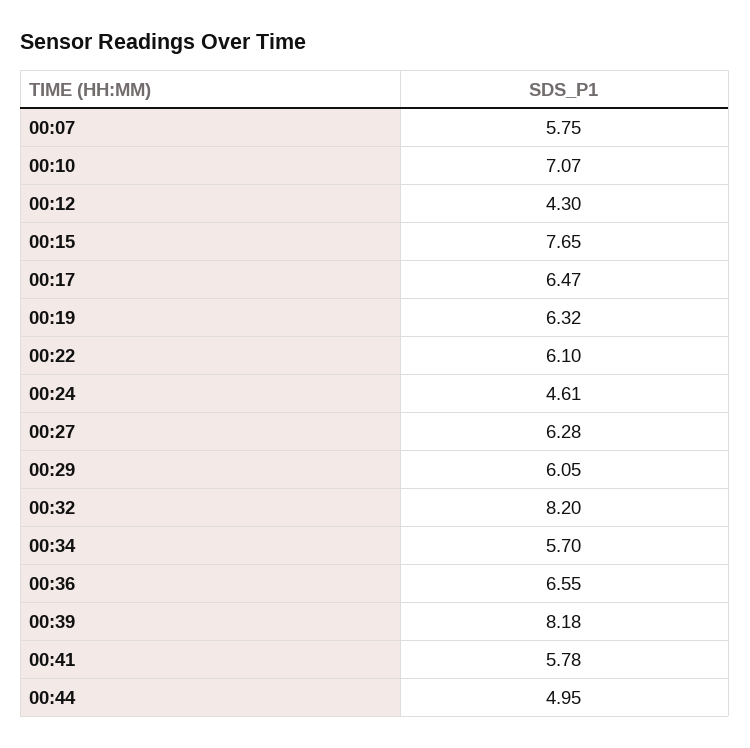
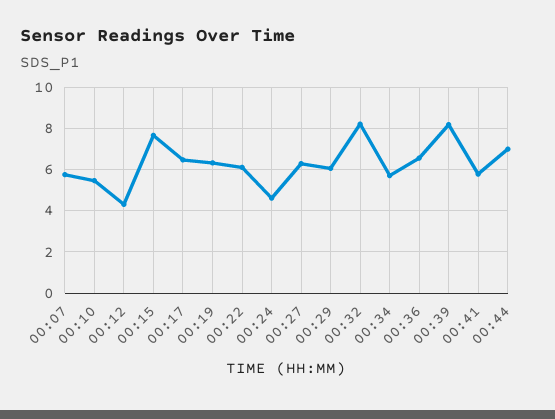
00:10: 7.07 -> 5.5
00:44: 4.95 -> 7

